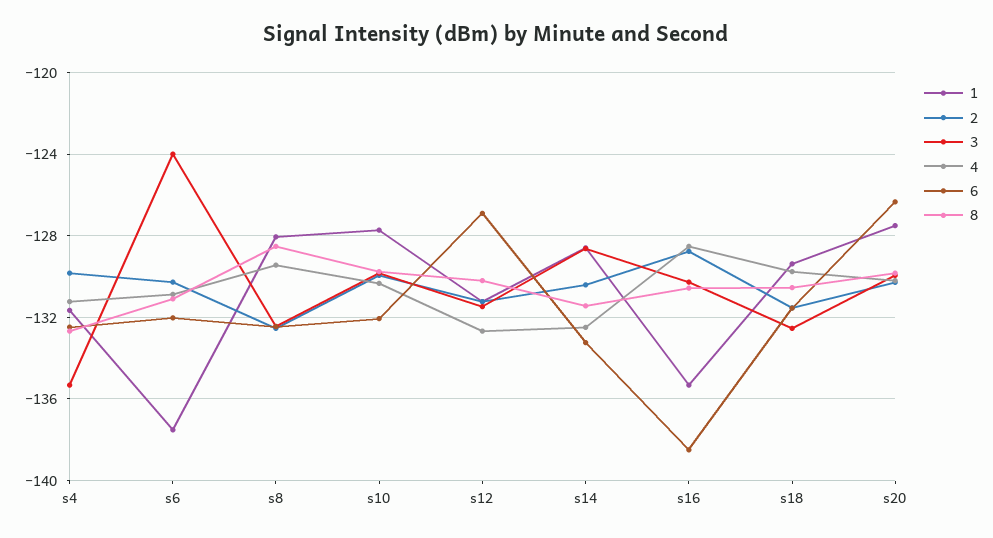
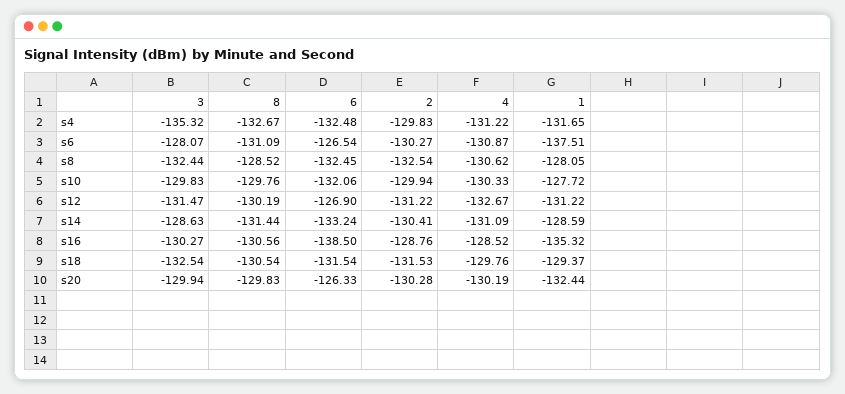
3, s6: -124 -> -128.07
6, s6: -132 -> -126.54
4, s8: -129.5 -> -130.62
4, s14: -132.5 -> -131.09
1, s20: -127.5 -> -132.44

